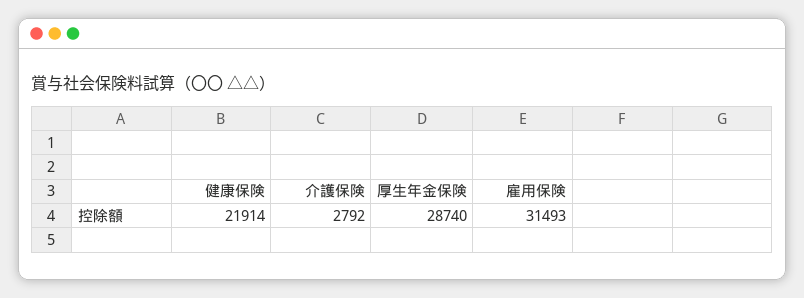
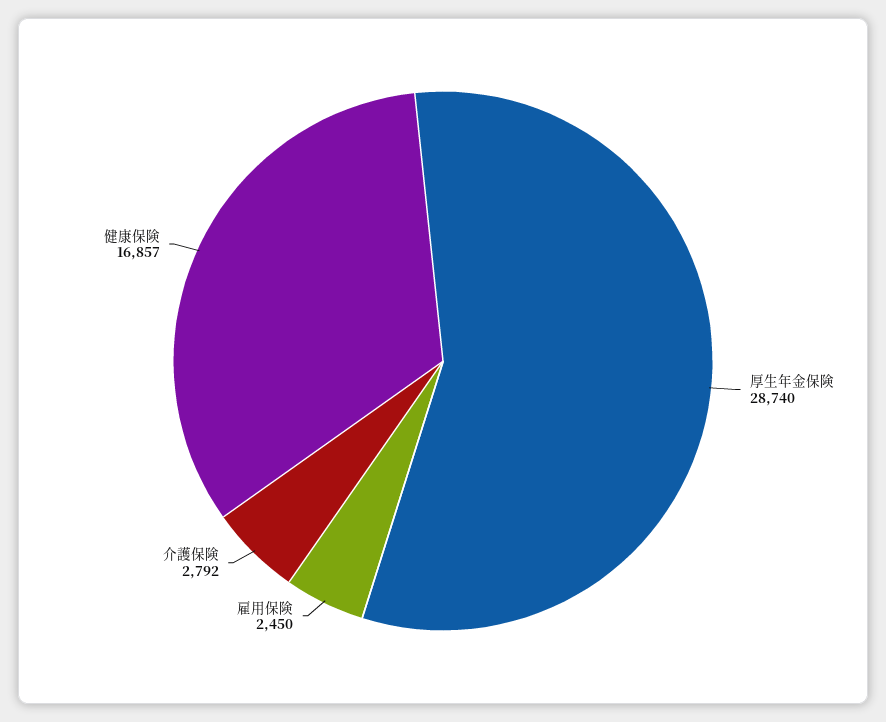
健康保険: 21914 -> 16857
雇用保険: 31493 -> 2450

